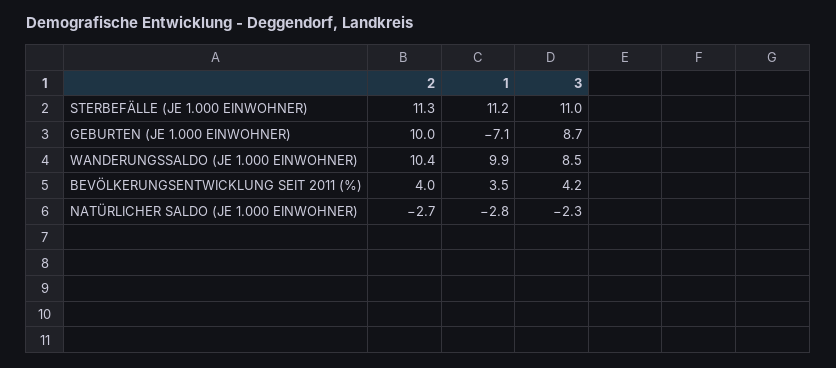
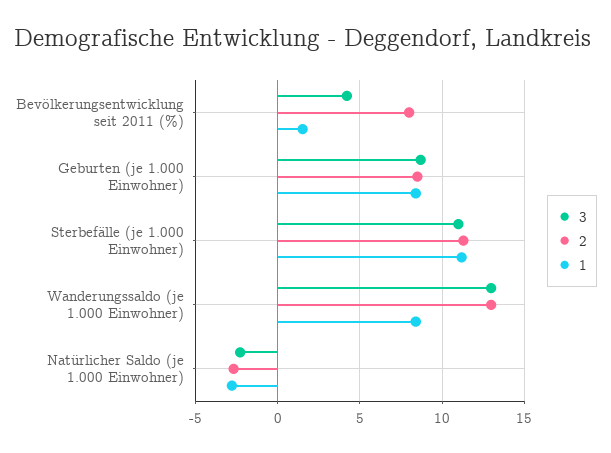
2, GEBURTEN (JE 1.000 EINWOHNER): 10 -> 8.5
1, GEBURTEN (JE 1.000 EINWOHNER): -7.1 -> 8.5
2, WANDERUNGSSALDO (JE 1.000 EINWOHNER): 10.4 -> 13
1, WANDERUNGSSALDO (JE 1.000 EINWOHNER): 9.9 -> 8.5
3, WANDERUNGSSALDO (JE 1.000 EINWOHNER): 8.5 -> 13
2, BEVÖLKERUNGSENTWICKLUNG SEIT 2011 (%): 4 -> 8
1, BEVÖLKERUNGSENTWICKLUNG SEIT 2011 (%): 3.5 -> 1.5

